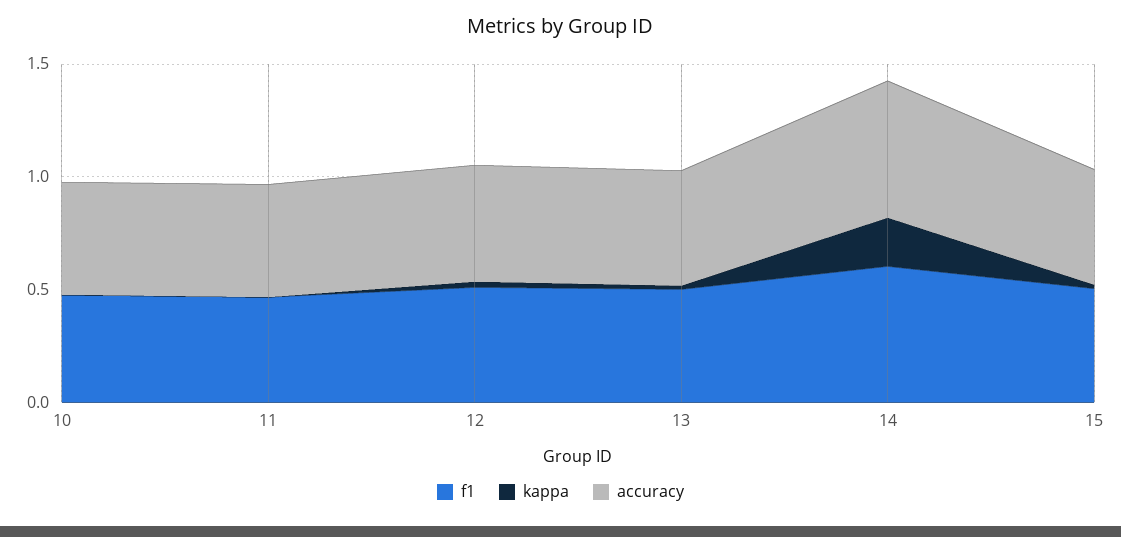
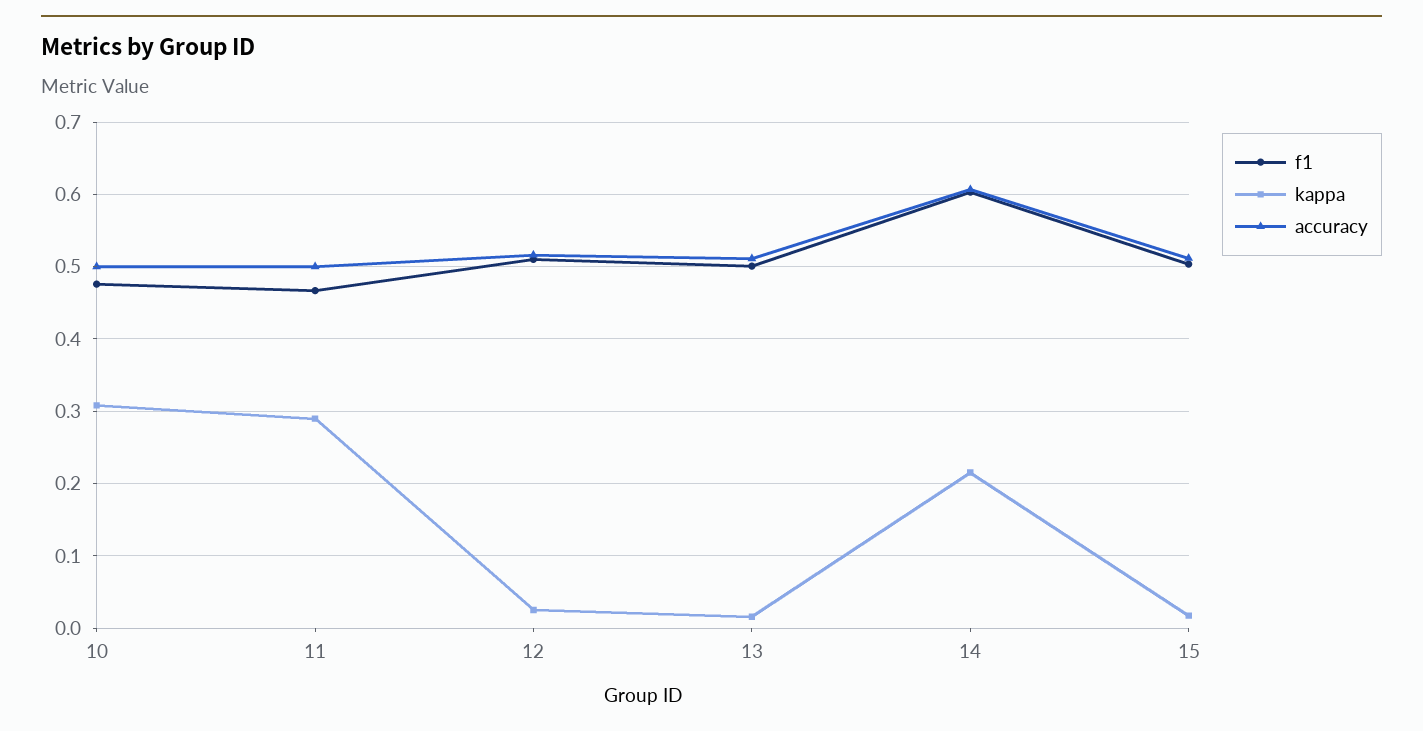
kappa, 10: 0 -> 0.31
kappa, 11: 0 -> 0.29

